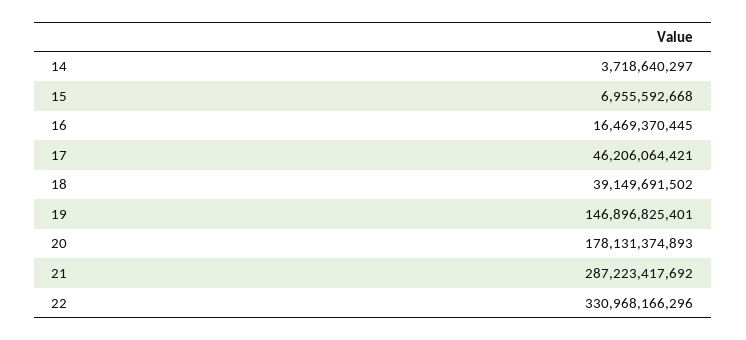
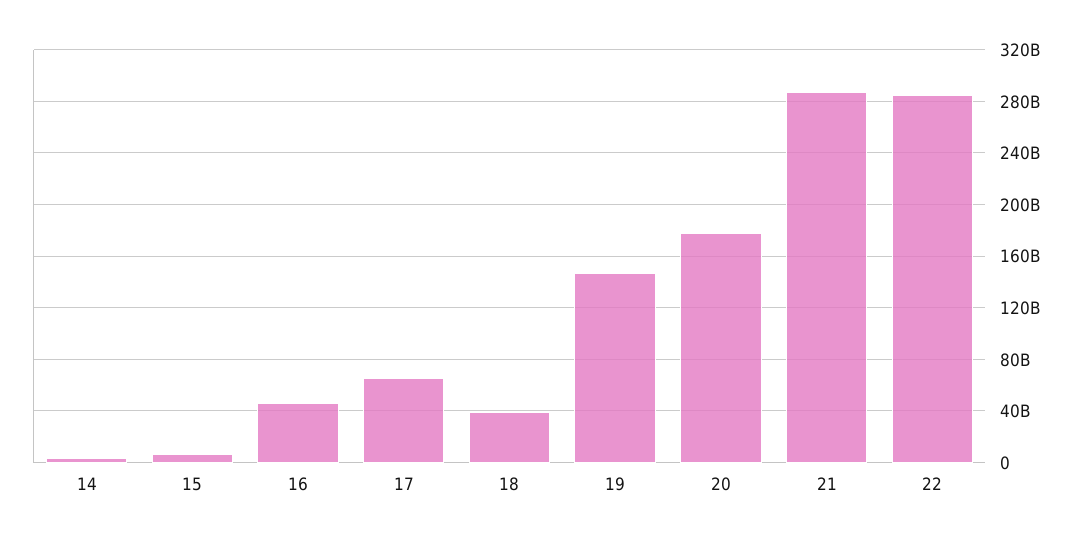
16: 16469370445 -> 45000000000
17: 46206064421 -> 65000000000
22: 330968166296 -> 285000000000

